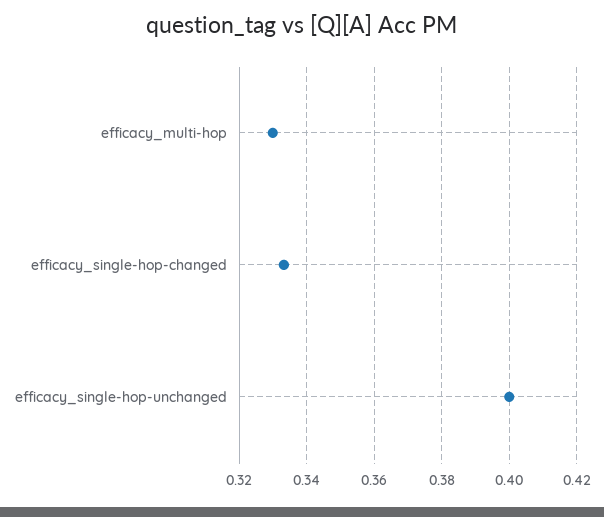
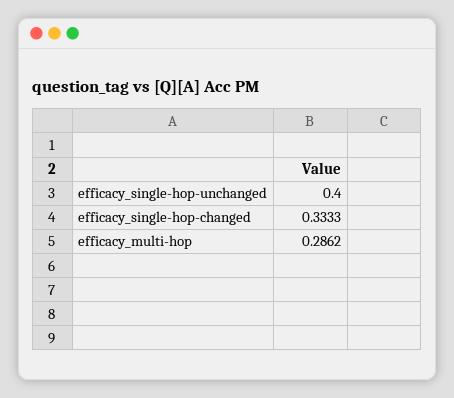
efficacy_multi-hop: 0.33 -> 0.2862

